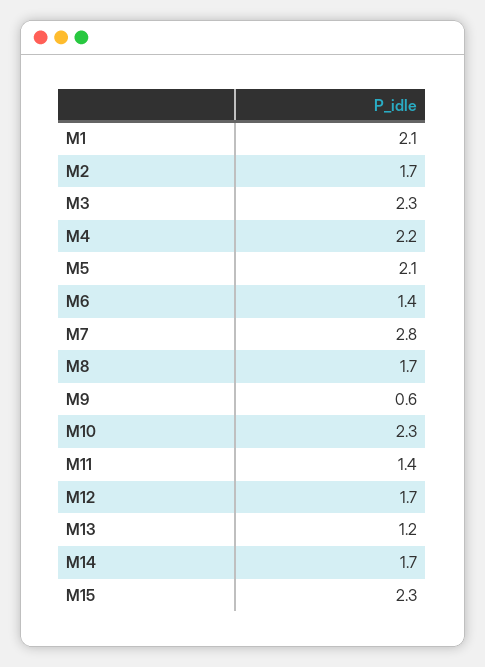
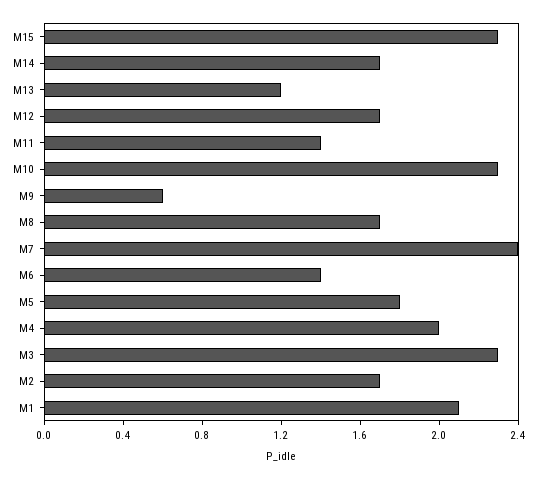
M4: 2.2 -> 2
M5: 2.1 -> 1.8
M7: 2.8 -> 2.4

